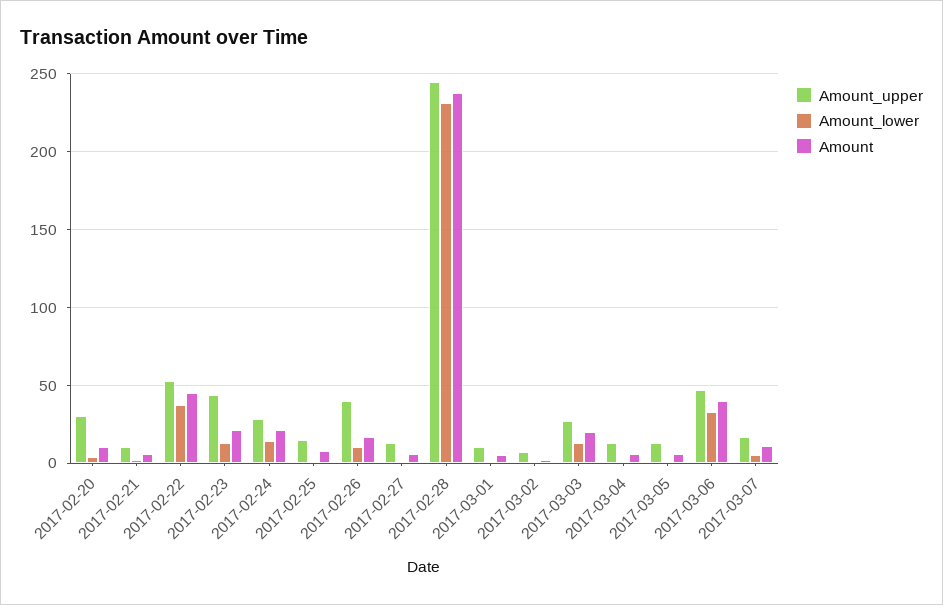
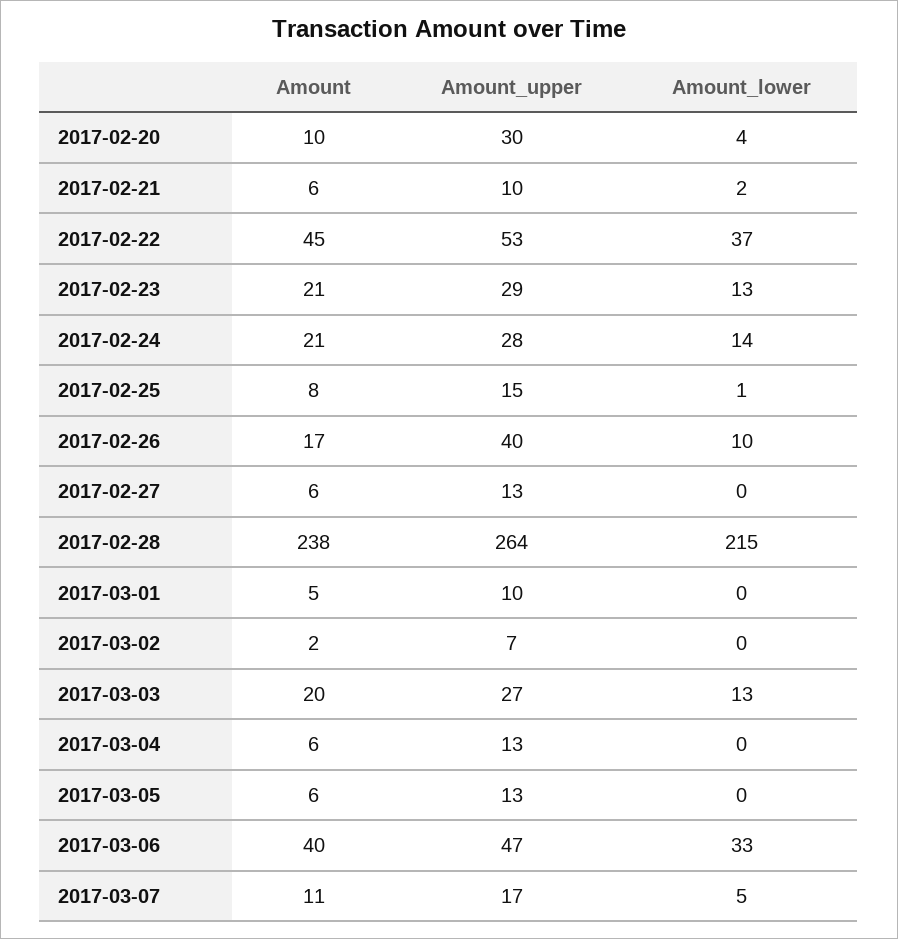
Amount_upper, 2017-02-23: 45 -> 29
Amount_upper, 2017-02-28: 245 -> 264
Amount_lower, 2017-02-28: 230 -> 215

